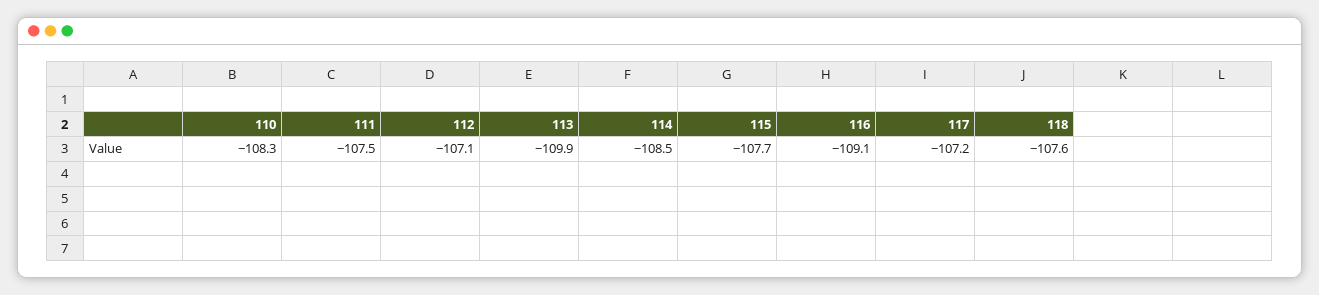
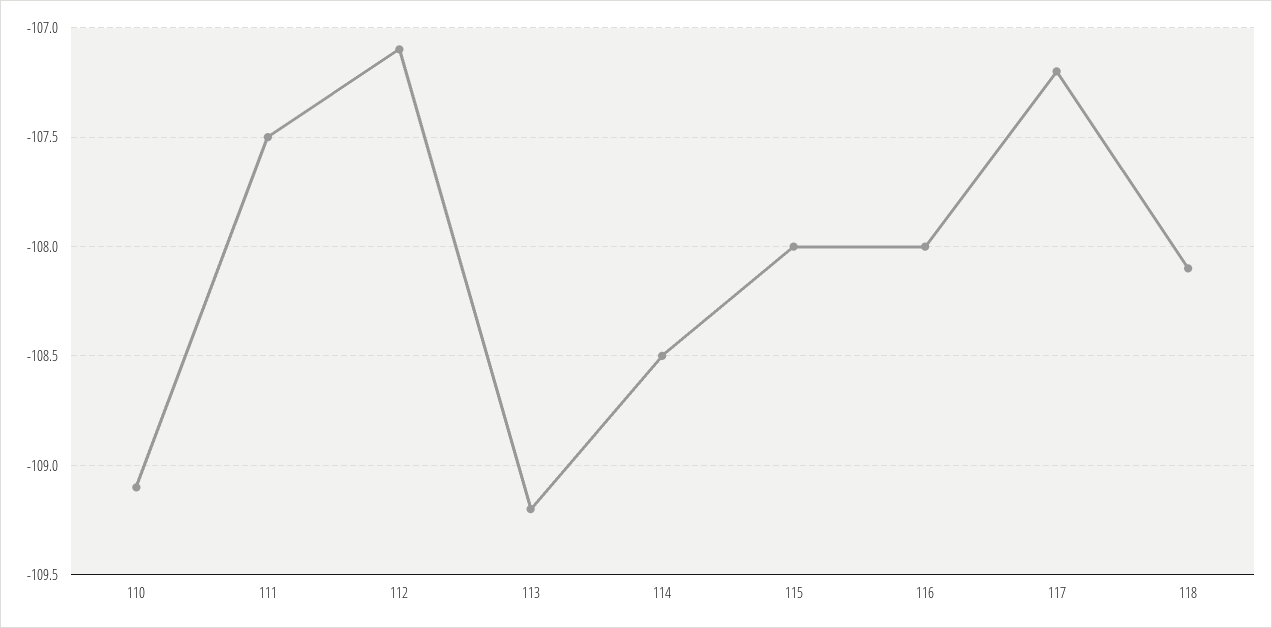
110: -108.3 -> -109.1
113: -109.9 -> -109.2
115: -107.7 -> -108
116: -109.1 -> -108
118: -107.6 -> -108.1

